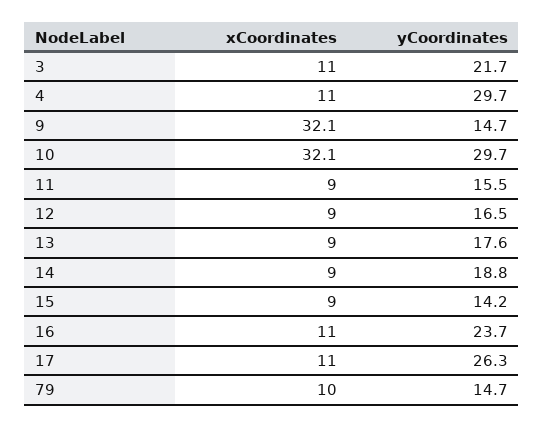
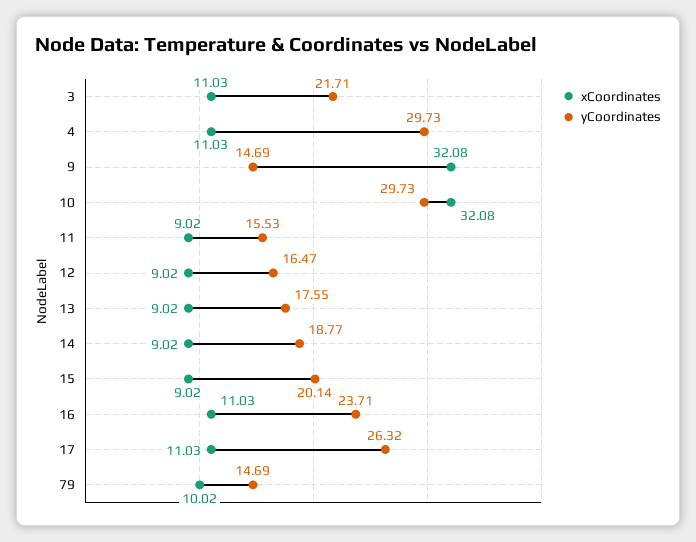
yCoordinates, 15: 14.2 -> 20.14

